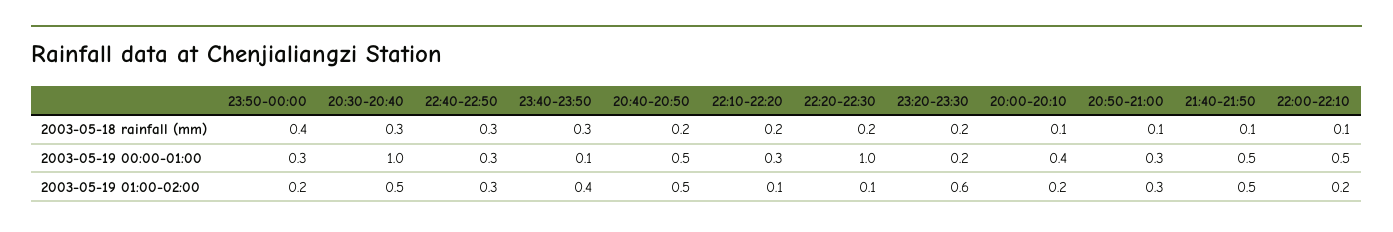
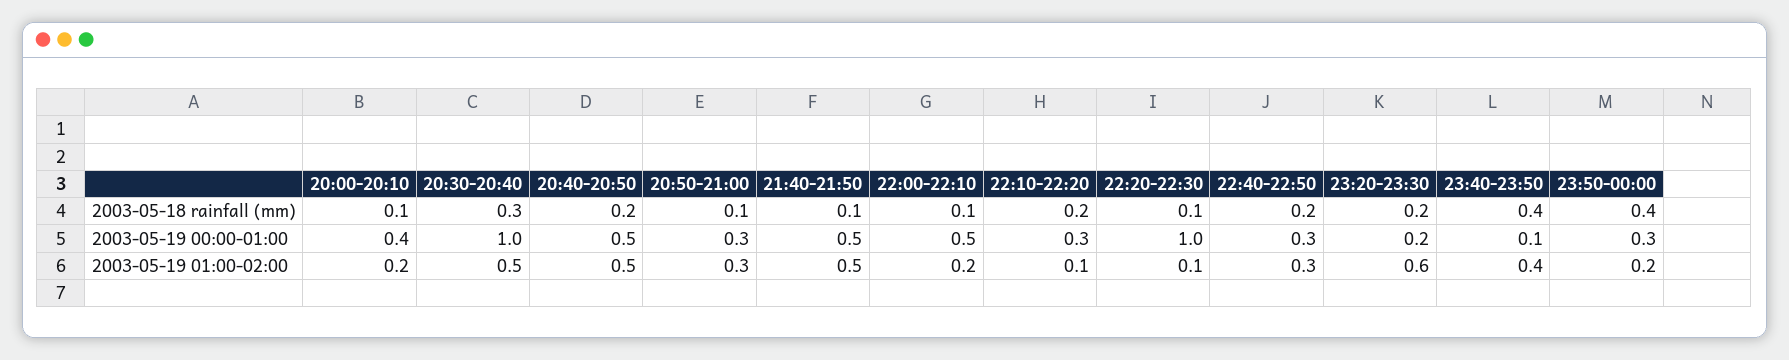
22:40-22:50, 2003-05-18 rainfall (mm): 0.3 -> 0.2
23:40-23:50, 2003-05-18 rainfall (mm): 0.3 -> 0.4
22:20-22:30, 2003-05-18 rainfall (mm): 0.2 -> 0.1

